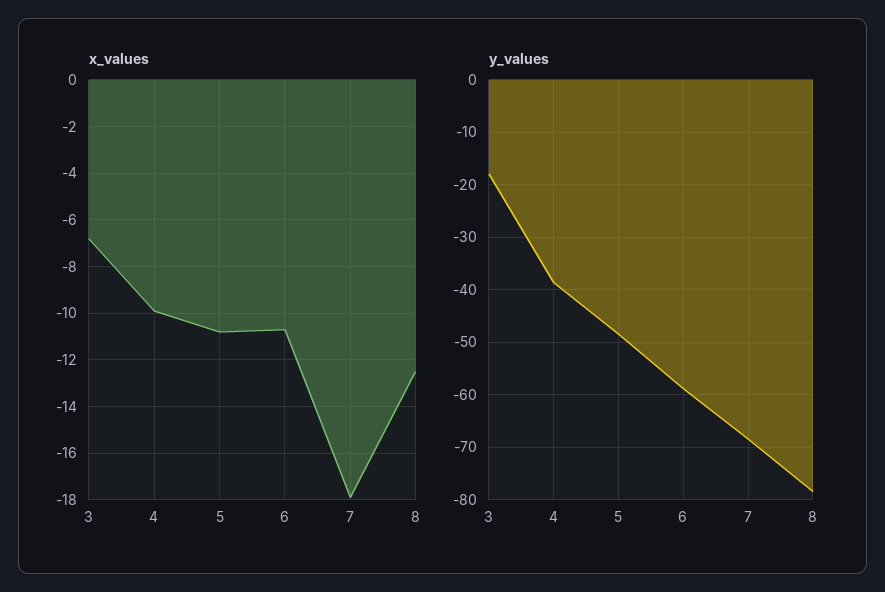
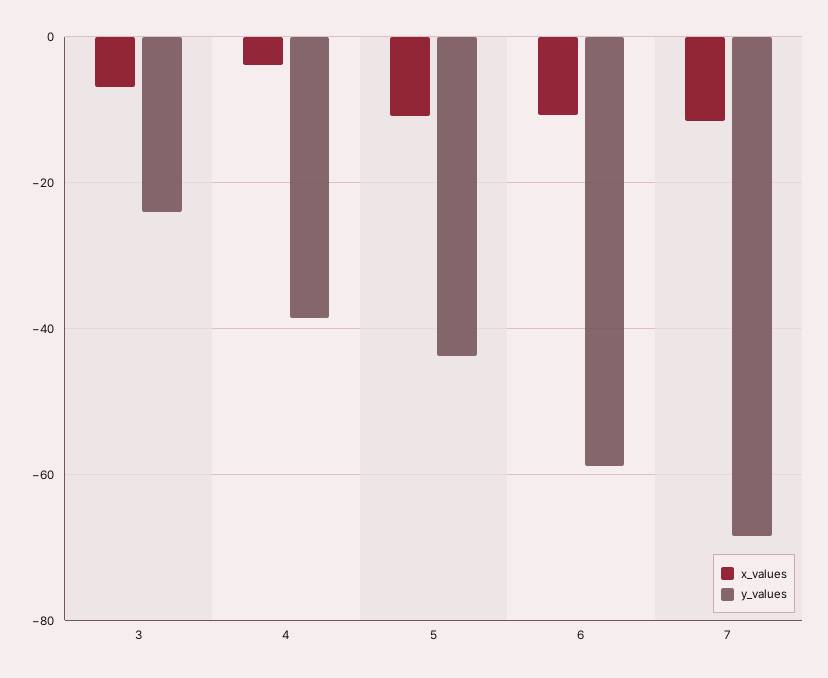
x_values, 4: -10 -> -4
x_values, 7: -18 -> -12
x_values, 8: -12.5 -> none
y_values, 3: -18 -> -24
y_values, 5: -48 -> -44
y_values, 8: -78 -> none

